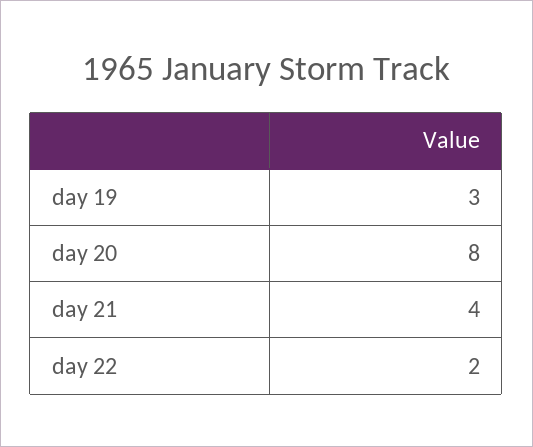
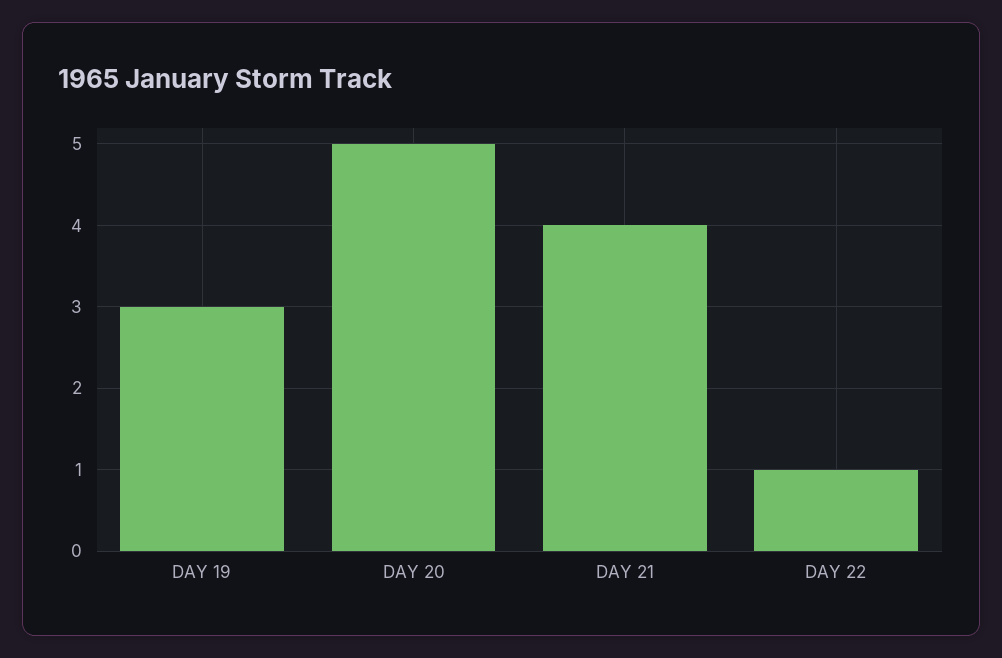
day 20: 8 -> 5
day 22: 2 -> 1

